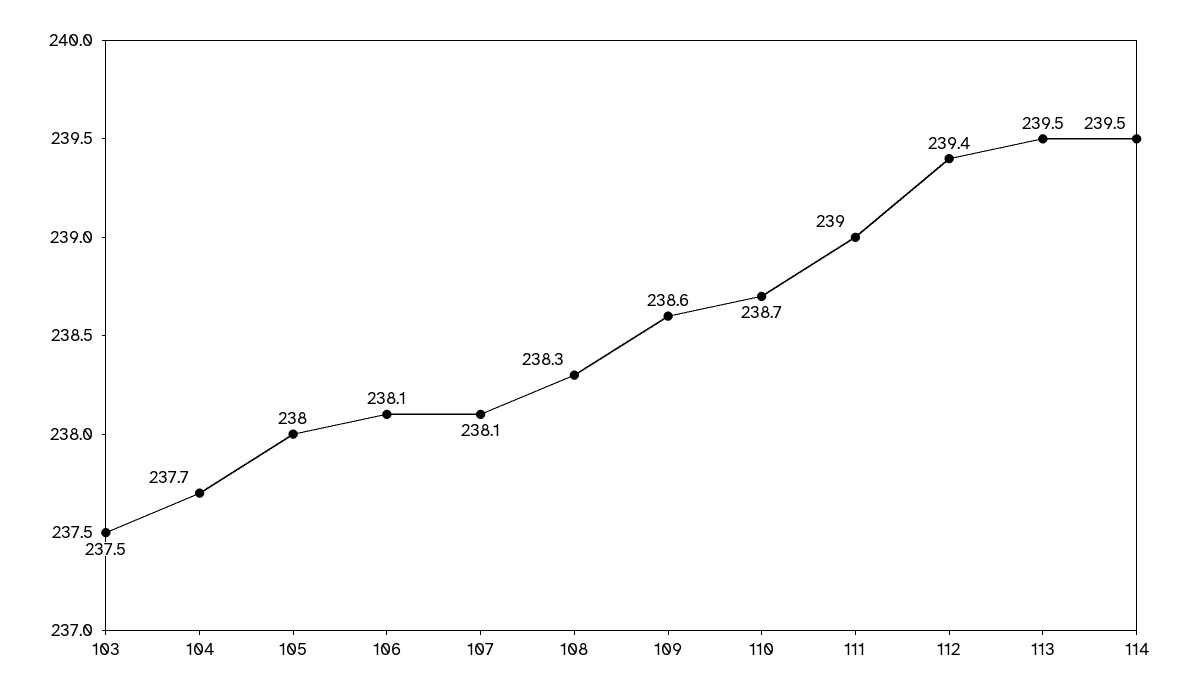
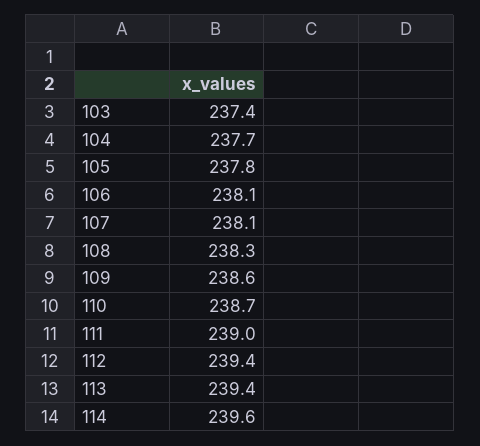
103: 237.5 -> 237.4
105: 238 -> 237.8
113: 239.5 -> 239.4
114: 239.5 -> 239.6

